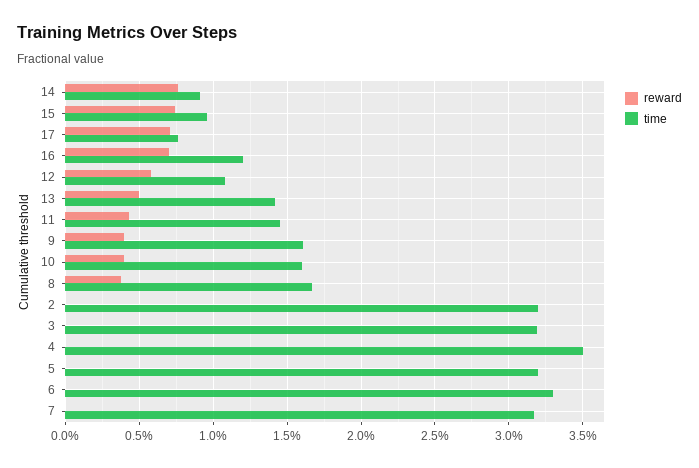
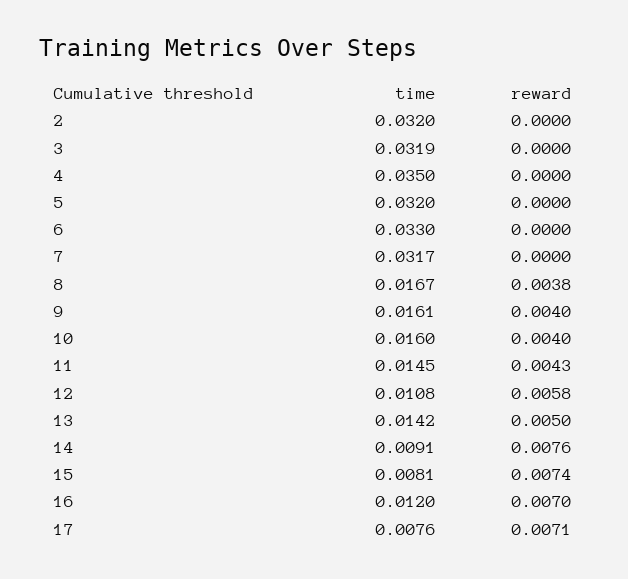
time, 15: 0.0095 -> 0.0081

